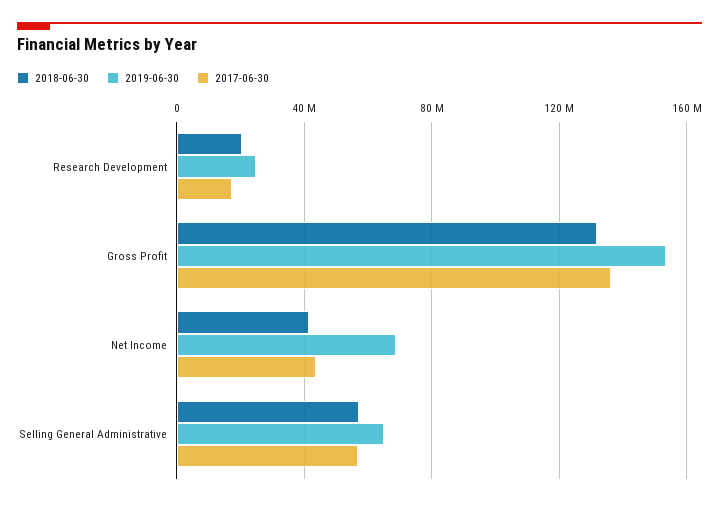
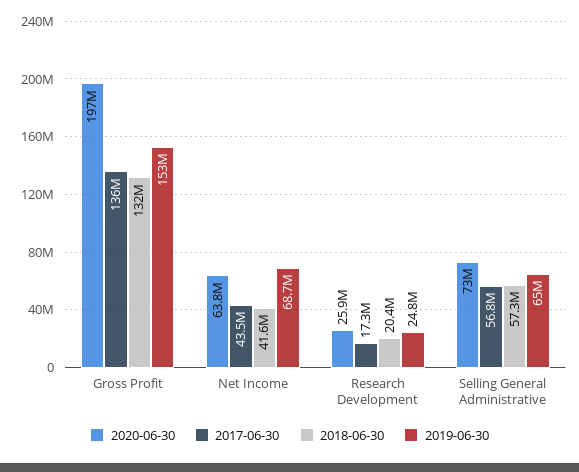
2020-06-30, Gross Profit: none -> 197000000
2020-06-30, Net Income: none -> 63800000
2020-06-30, Research Development: none -> 25900000
2020-06-30, Selling General Administrative: none -> 73000000

